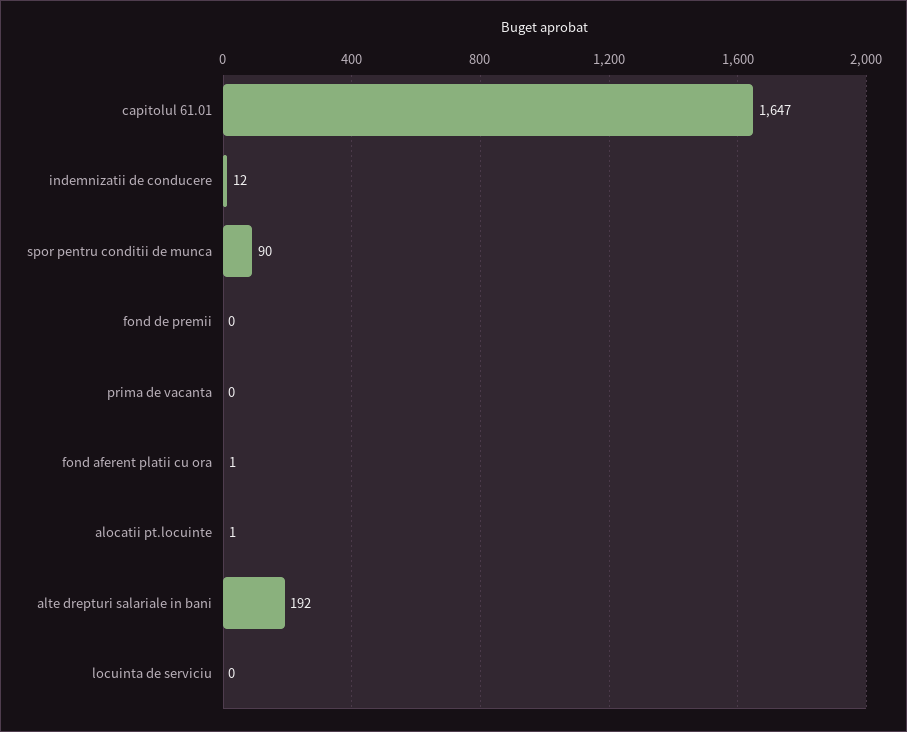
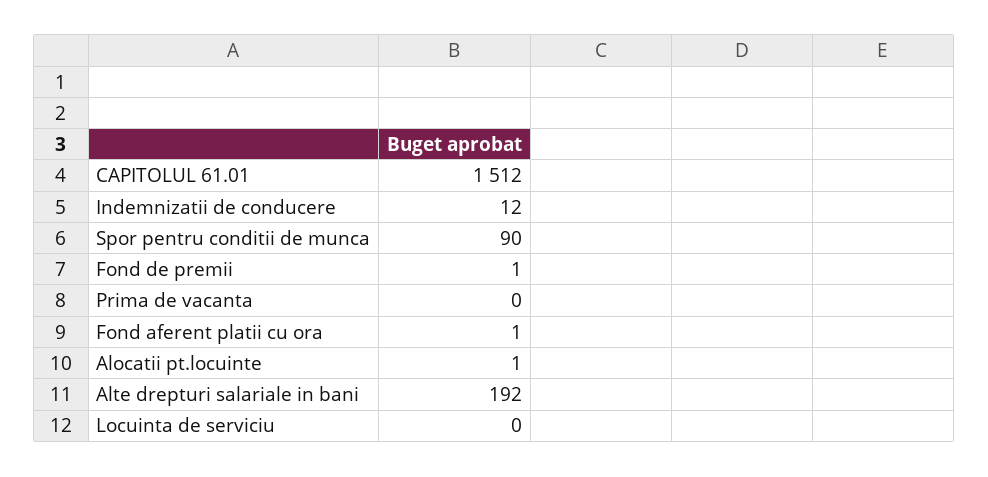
capitolul 61.01: 1647 -> 1512
fond de premii: 0 -> 1

